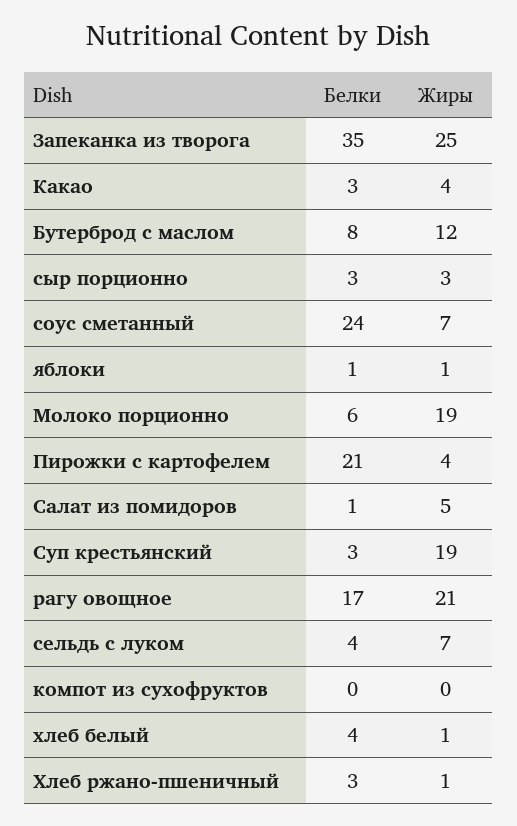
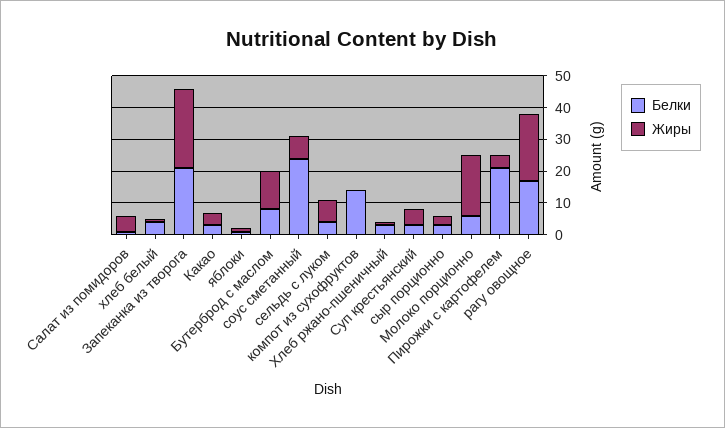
Белки, Запеканка из творога: 35 -> 20
Жиры, Суп крестьянский: 19 -> 5
Белки, компот из сухофруктов: 0 -> 15

